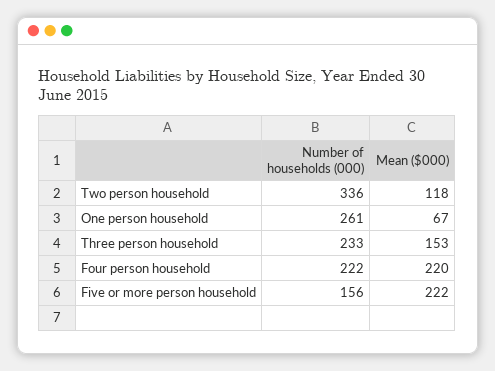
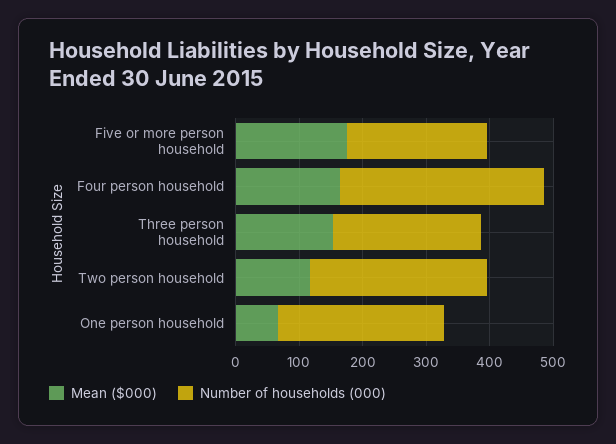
Number of households (000), Two person household: 336 -> 280
Number of households (000), Four person household: 222 -> 320
Mean ($000), Four person household: 220 -> 160
Number of households (000), Five or more person household: 156 -> 220
Mean ($000), Five or more person household: 222 -> 180

